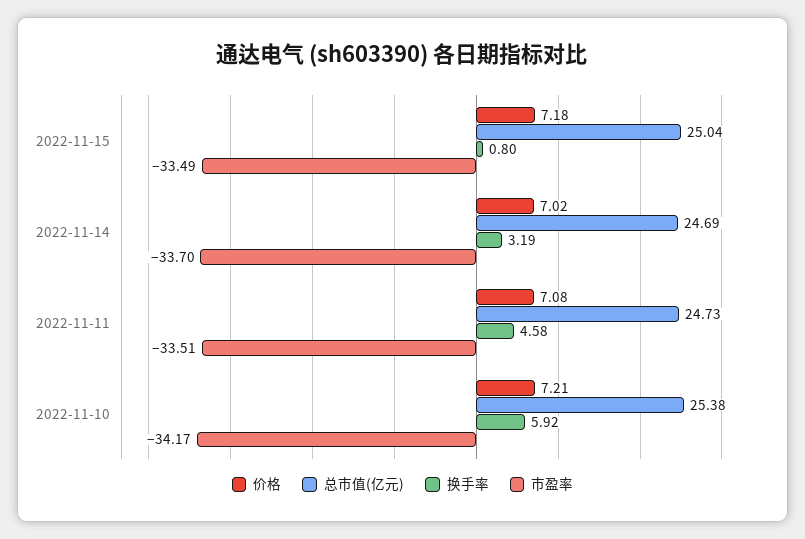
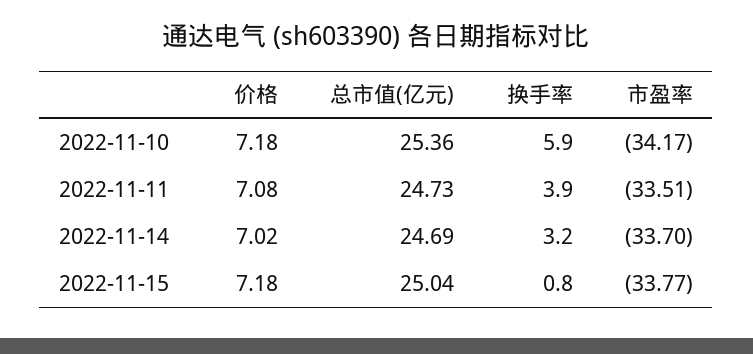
市盈率, 2022-11-15: -33.49 -> -33.77
换手率, 2022-11-11: 4.58 -> 3.9
价格, 2022-11-10: 7.21 -> 7.18
总市值(亿元), 2022-11-10: 25.38 -> 25.36

